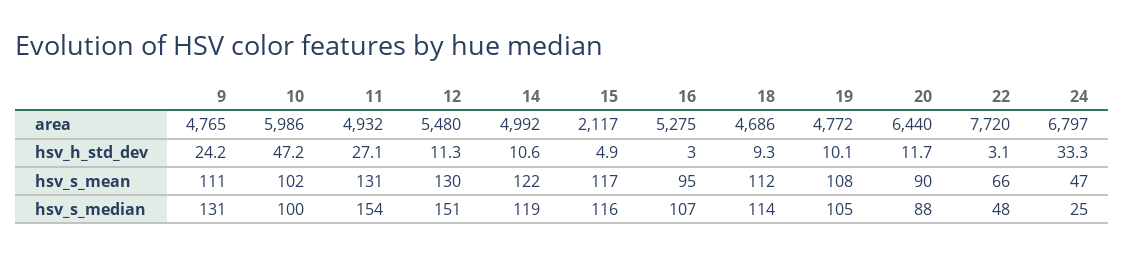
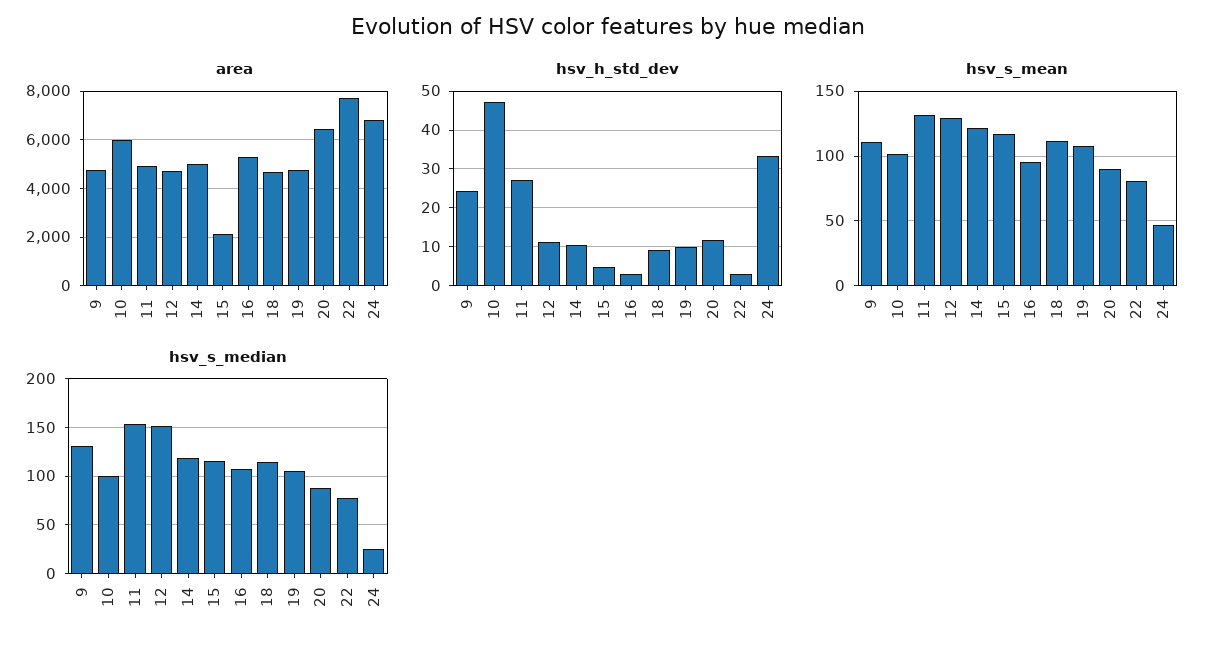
area, 12: 5480 -> 4750
hsv_s_mean, 22: 66 -> 80
hsv_s_median, 22: 48 -> 80

